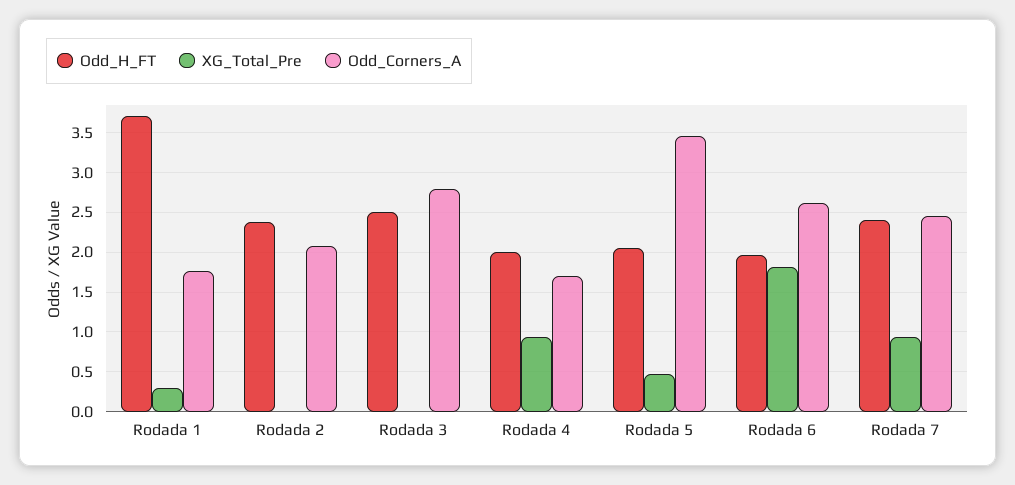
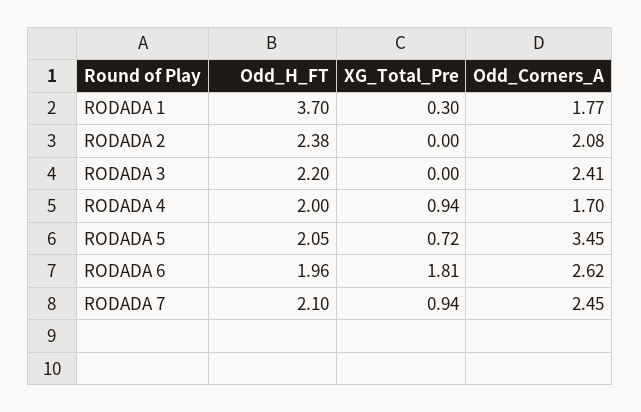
Odd_H_FT, Rodada 3: 2.5 -> 2.2
Odd_Corners_A, Rodada 3: 2.8 -> 2.41
XG_Total_Pre, Rodada 5: 0.5 -> 0.72
Odd_H_FT, Rodada 7: 2.4 -> 2.1

